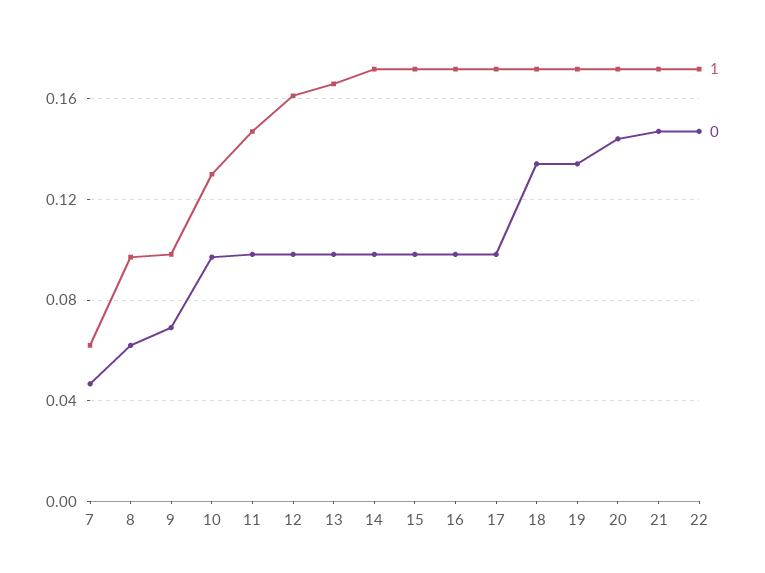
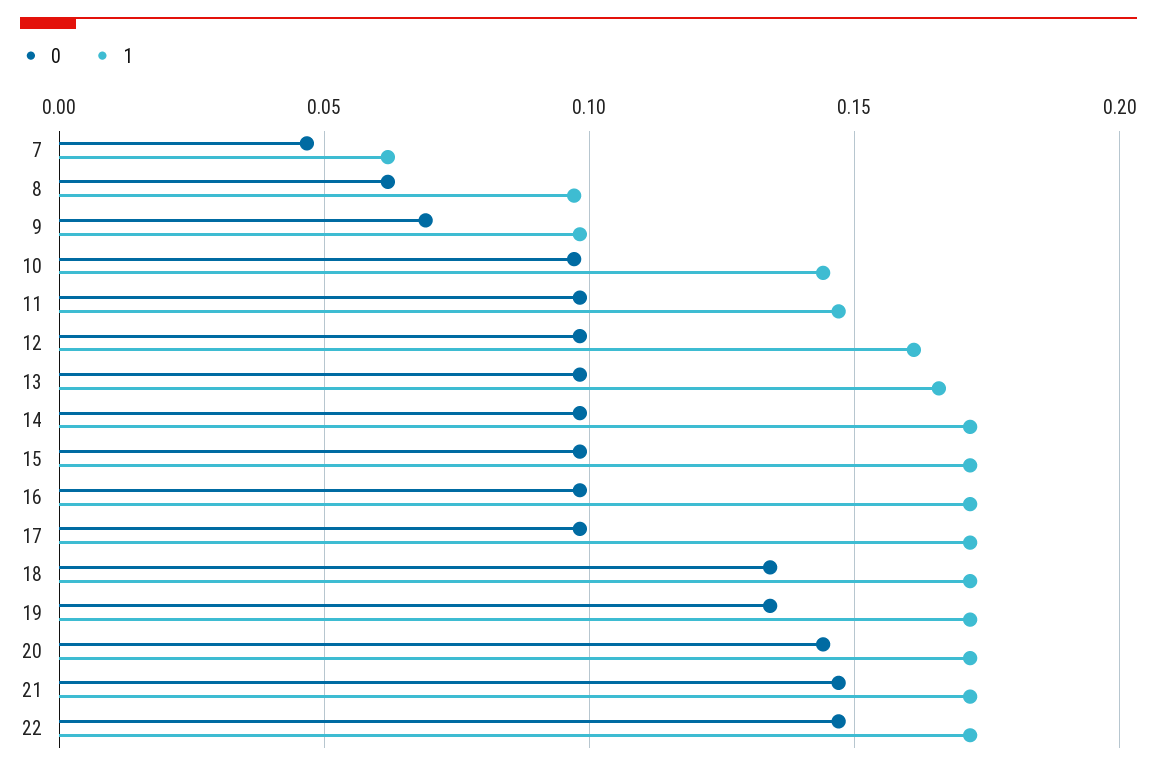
1, 10: 0.13 -> 0.145

